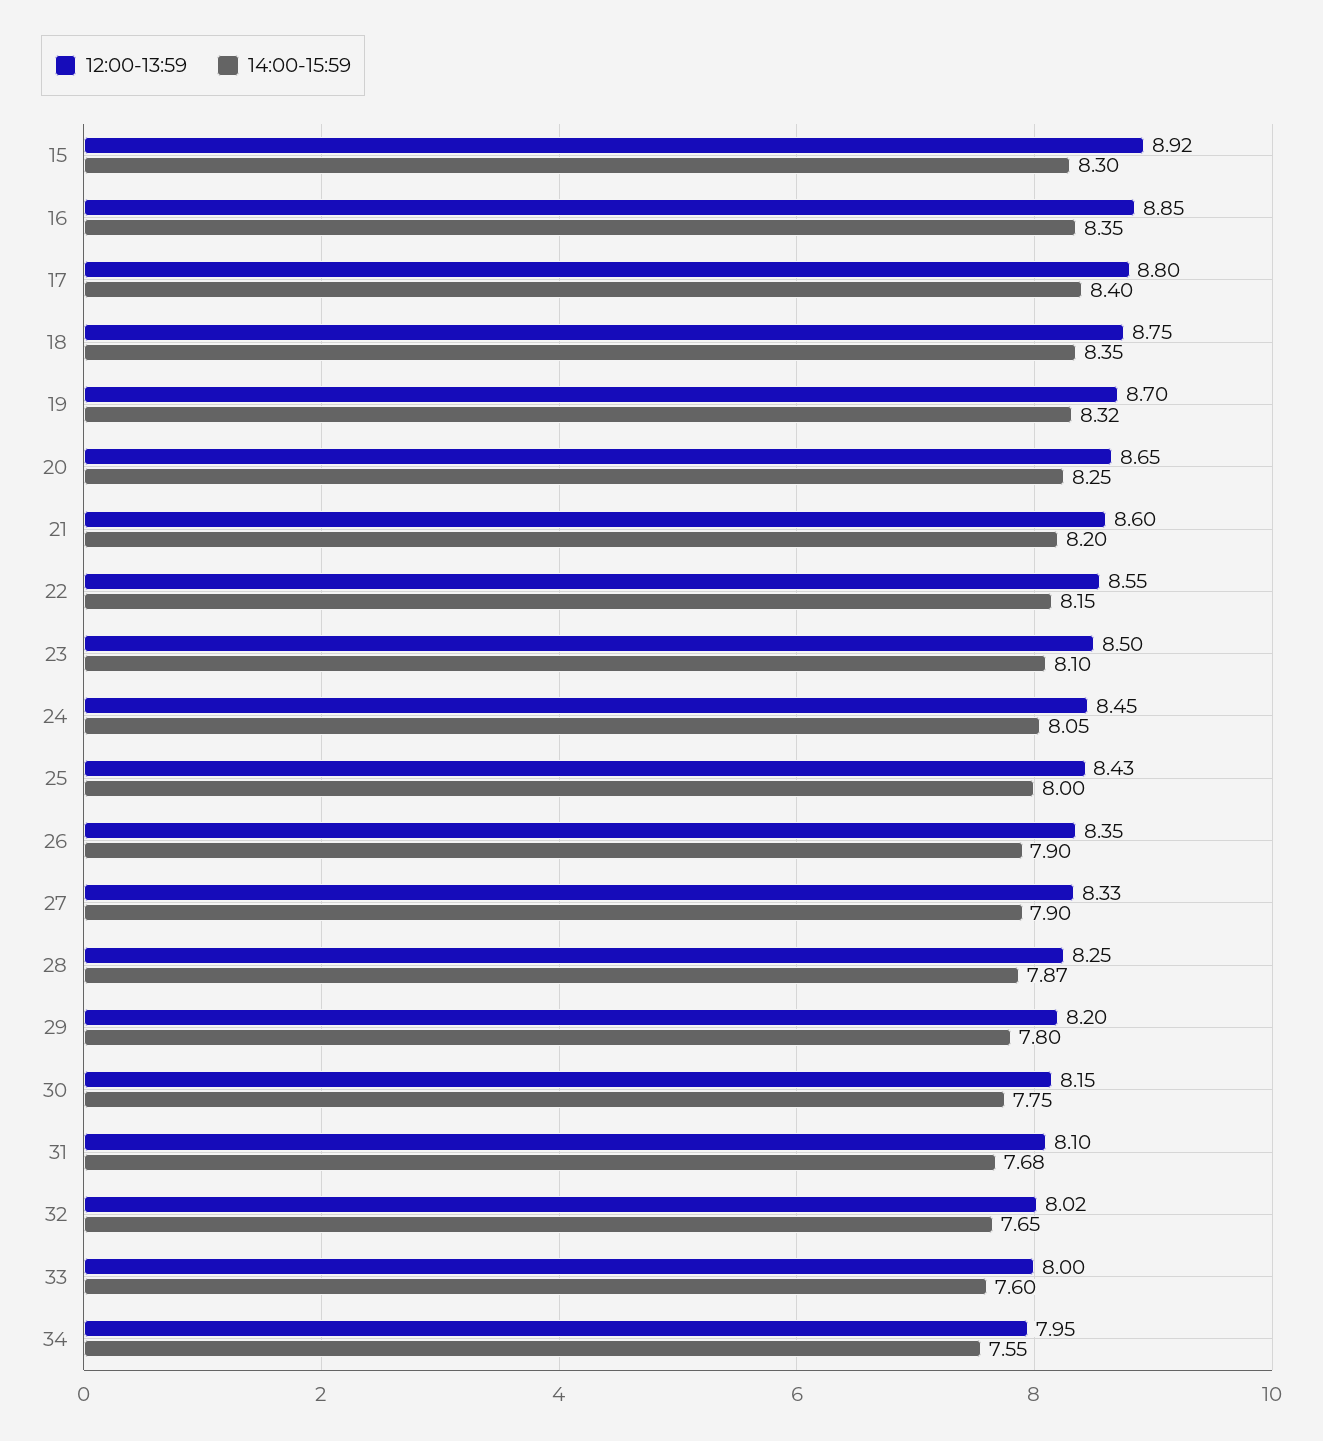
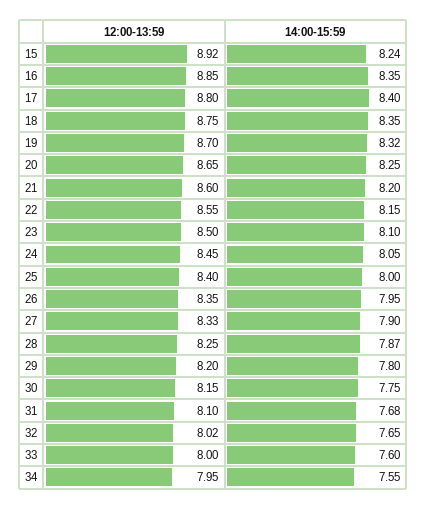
14:00-15:59, 15: 8.3 -> 8.24
12:00-13:59, 25: 8.43 -> 8.4
14:00-15:59, 26: 7.9 -> 7.95

